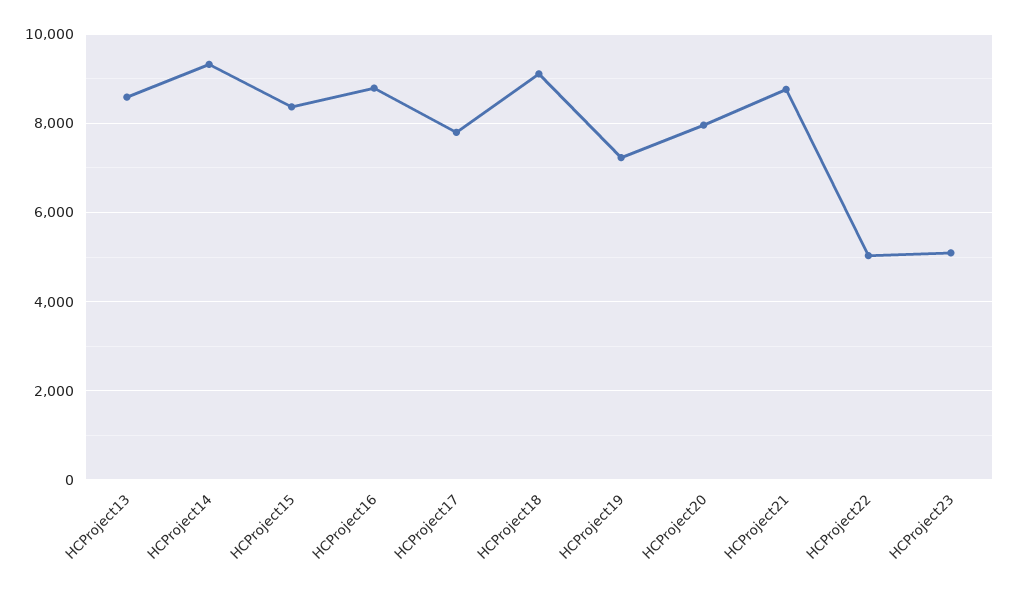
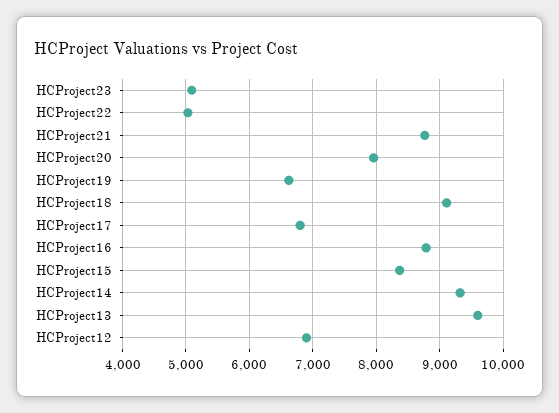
HCProject13: 8600 -> 9600
HCProject17: 7800 -> 6800
HCProject19: 7200 -> 6600
HCProject12: none -> 6900

